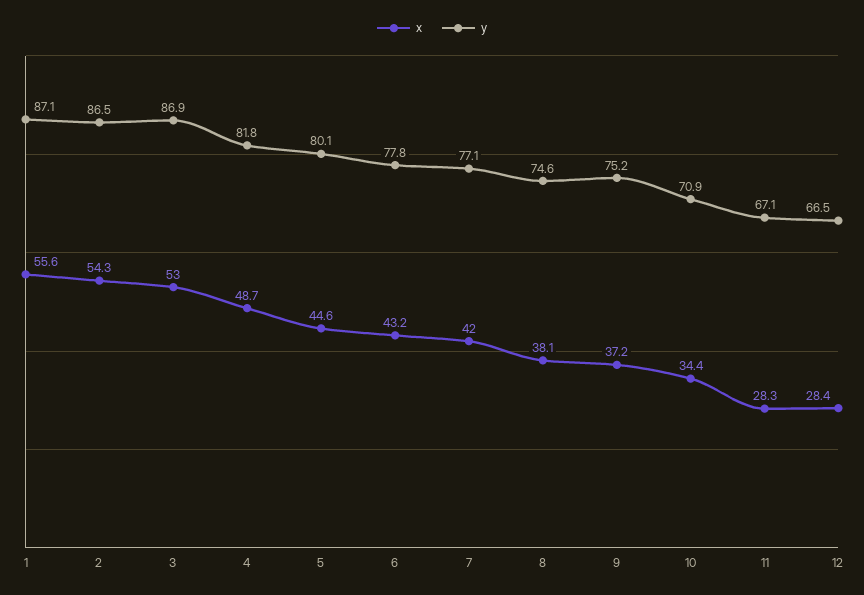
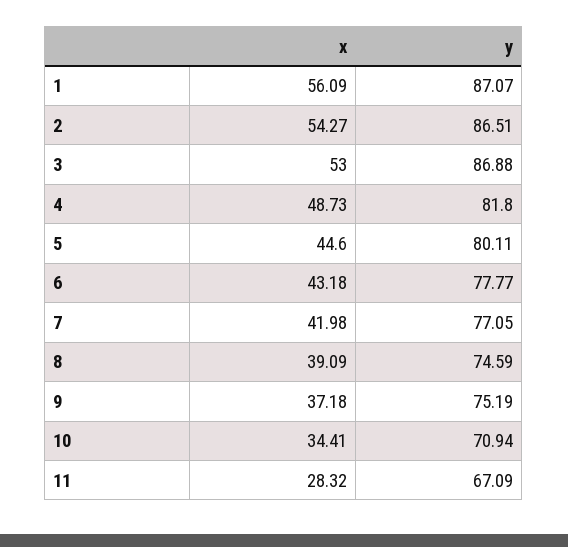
x, 1: 55.6 -> 56.09
x, 8: 38.1 -> 39.09
x, 12: 28.4 -> none
y, 12: 66.5 -> none

